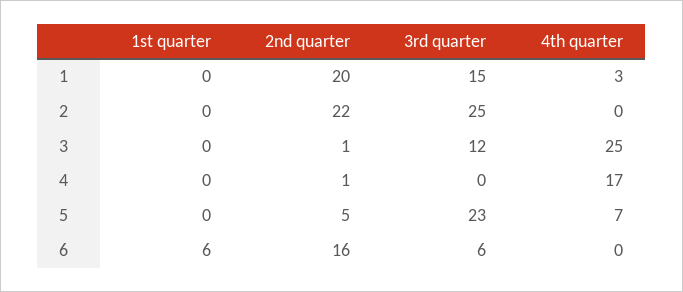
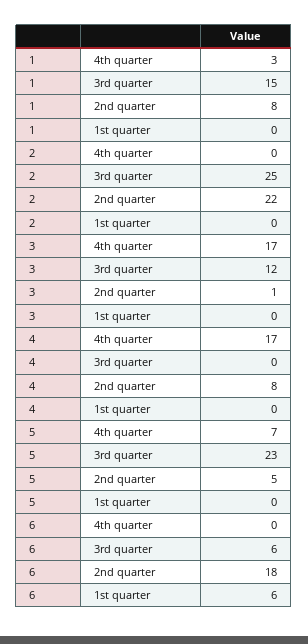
2nd quarter, 1: 20 -> 8
4th quarter, 3: 25 -> 17
2nd quarter, 4: 1 -> 8
2nd quarter, 6: 16 -> 18

